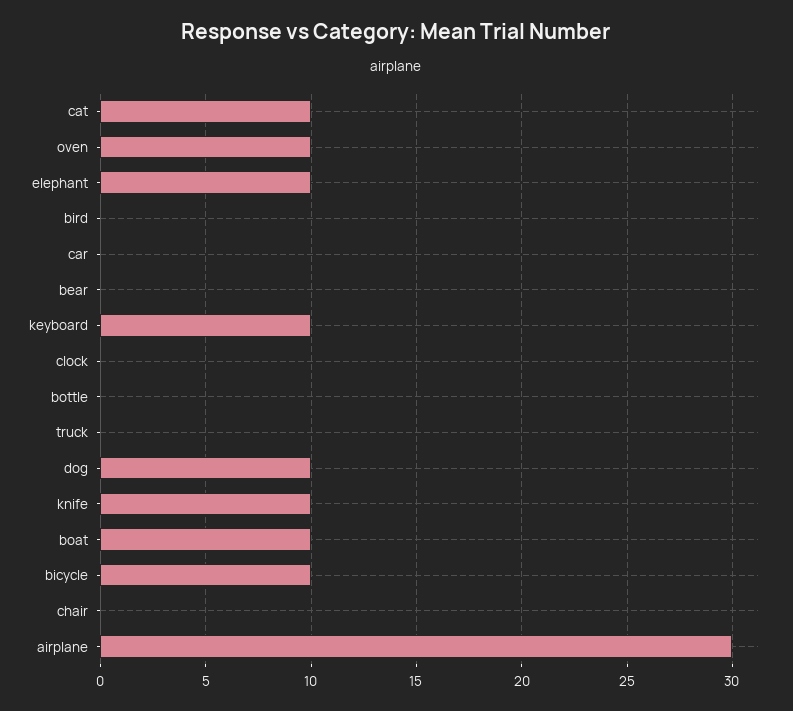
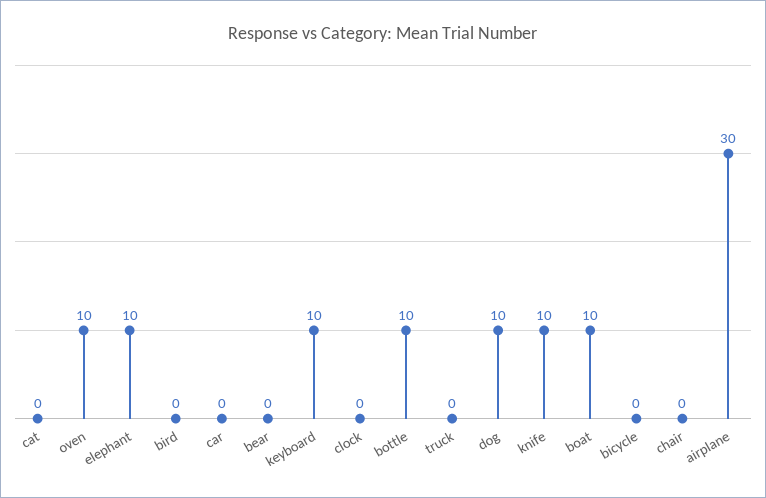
cat: 10 -> 0
bottle: 0 -> 10
bicycle: 10 -> 0

